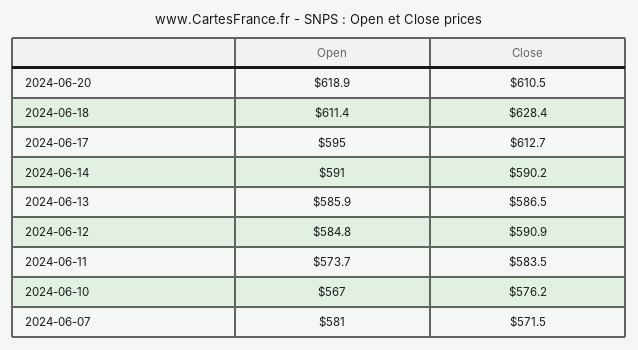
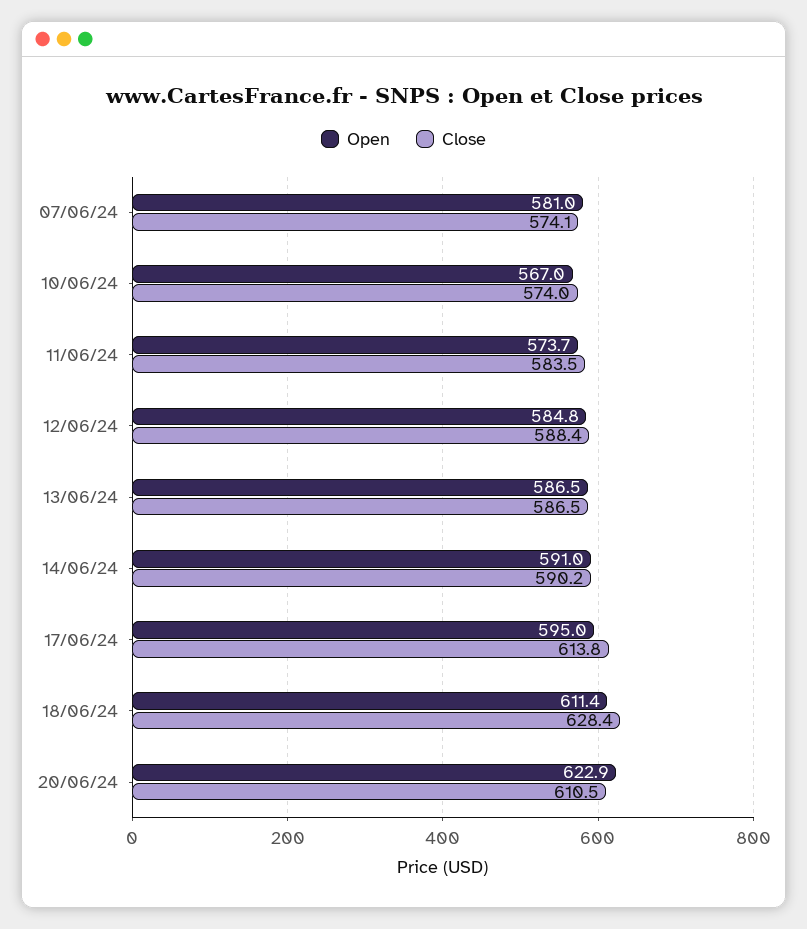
Open, 2024-06-20: 618.9 -> 622.9
Close, 2024-06-17: 612.7 -> 613.8
Open, 2024-06-13: 585.9 -> 586.5
Close, 2024-06-12: 590.9 -> 588.4
Close, 2024-06-10: 576.2 -> 574
Close, 2024-06-07: 571.5 -> 574.1

